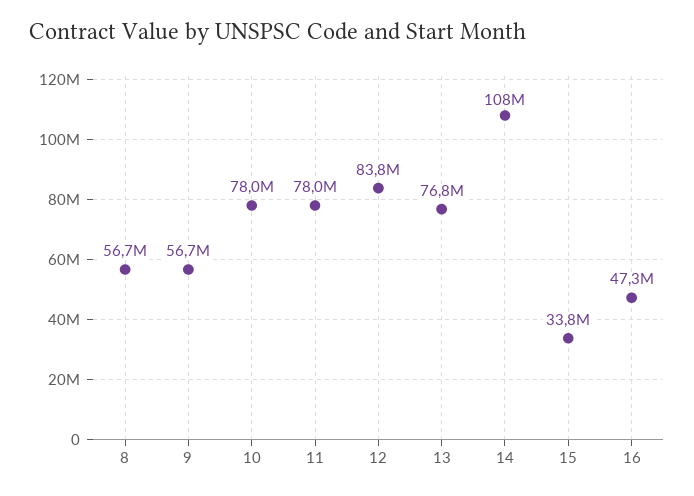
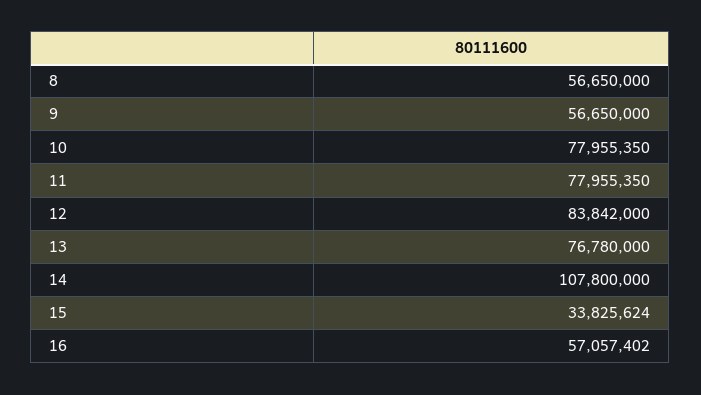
16: 47300000 -> 57057402

